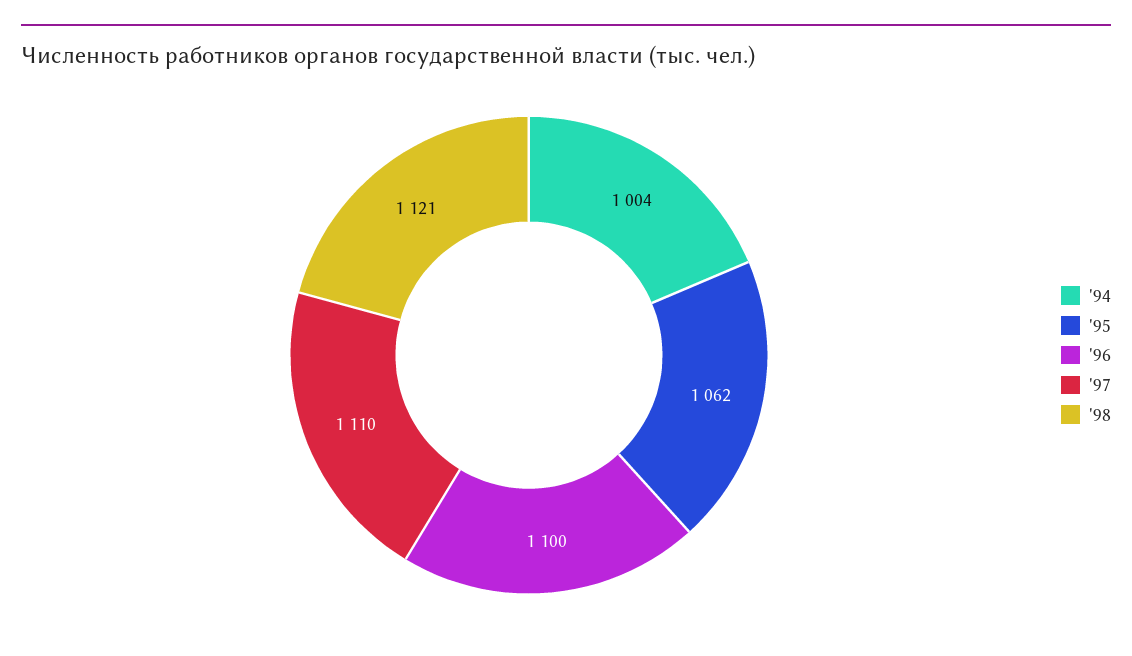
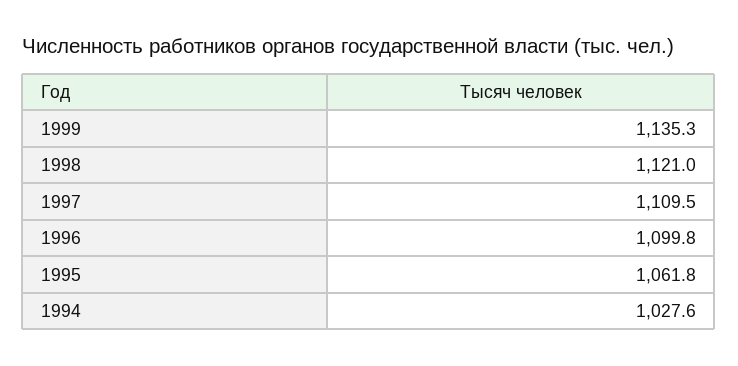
'94: 1004 -> 1027.6
1999: none -> 1135.3

